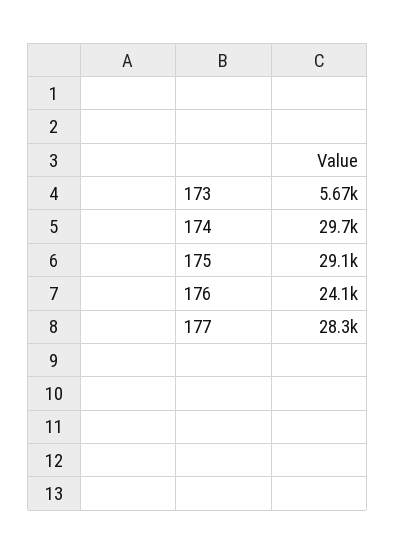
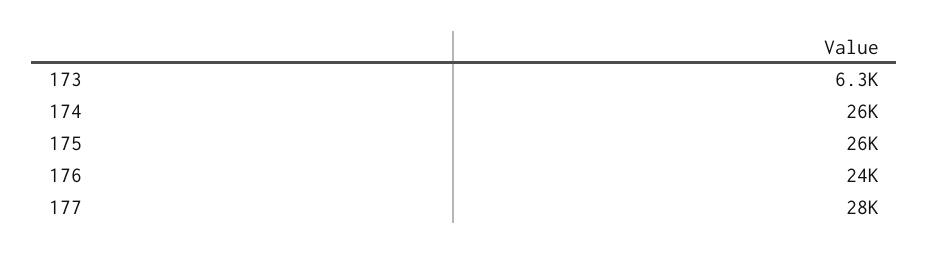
173: 5670 -> 6300
174: 29700 -> 26000
175: 29100 -> 26000

